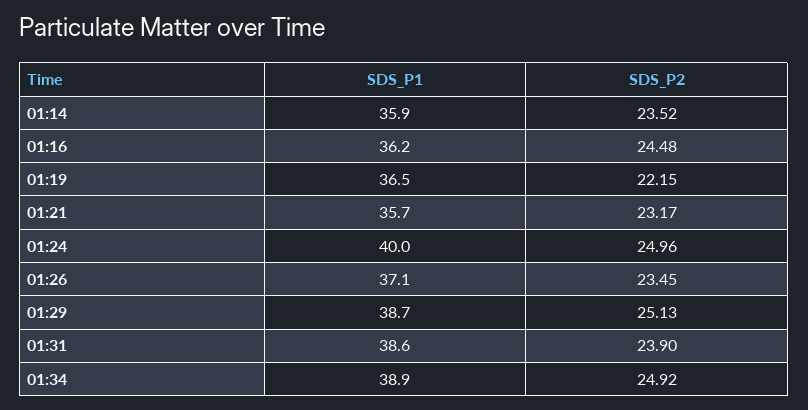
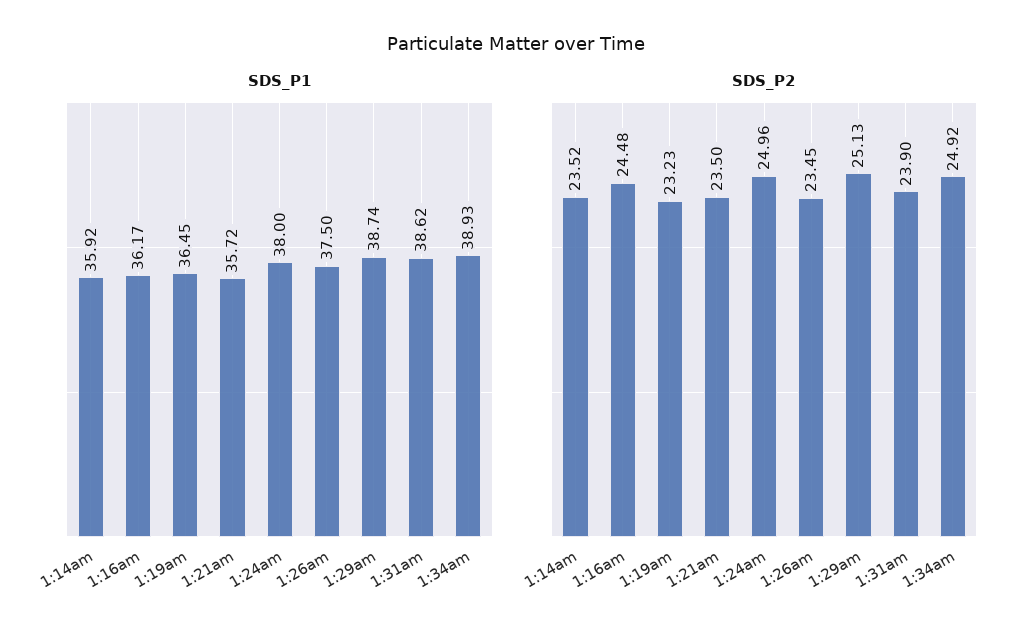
SDS_P2, 01:19: 22.15 -> 23.23
SDS_P2, 01:21: 23.17 -> 23.5
SDS_P1, 01:24: 40 -> 38
SDS_P1, 01:26: 37.1 -> 37.5

